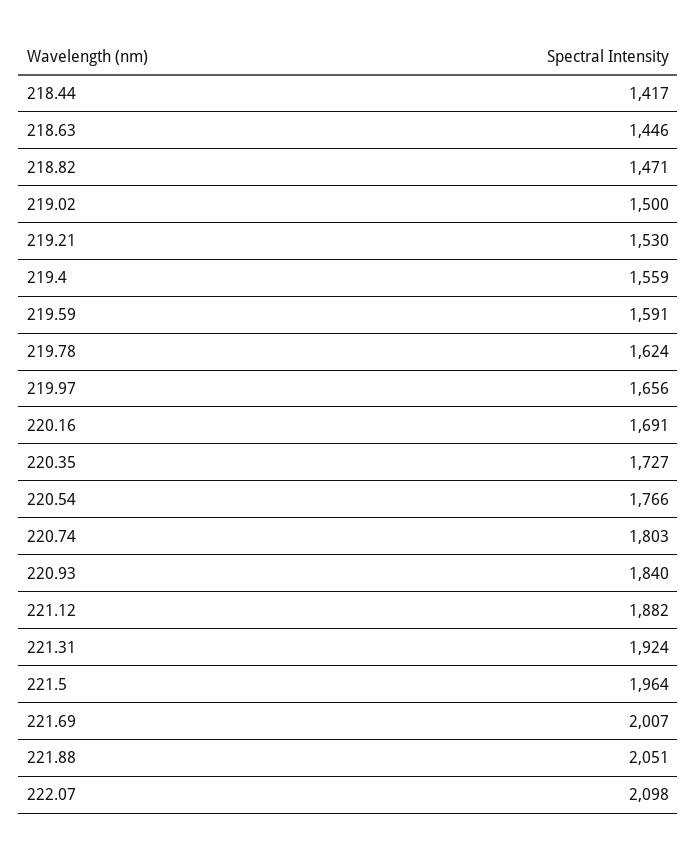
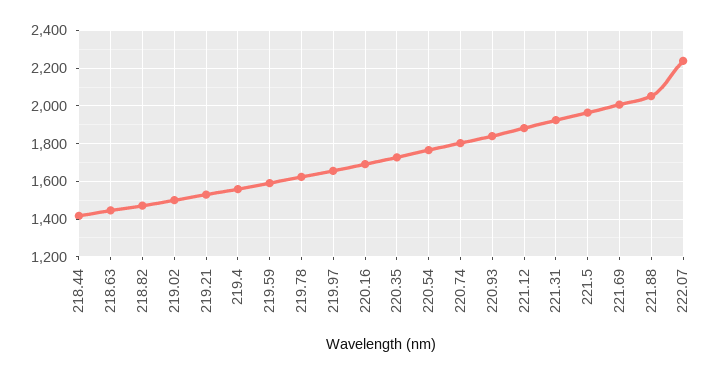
222.07: 2098 -> 2250

